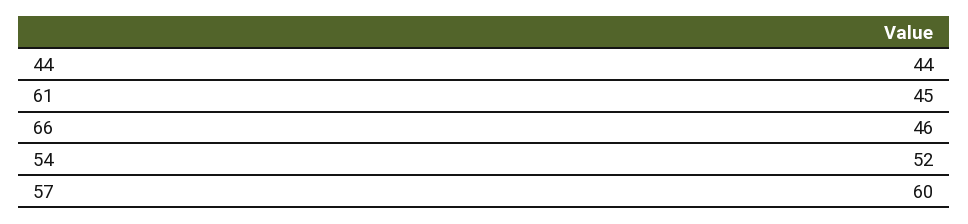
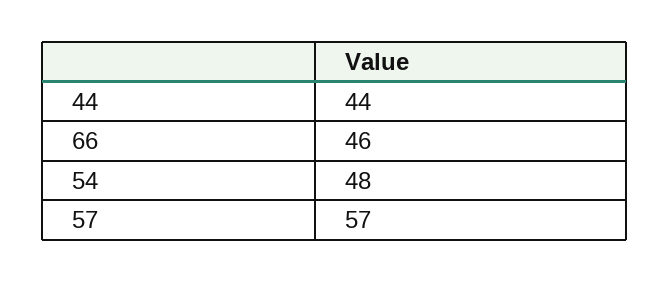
61: 45 -> none
54: 52 -> 48
57: 60 -> 57

